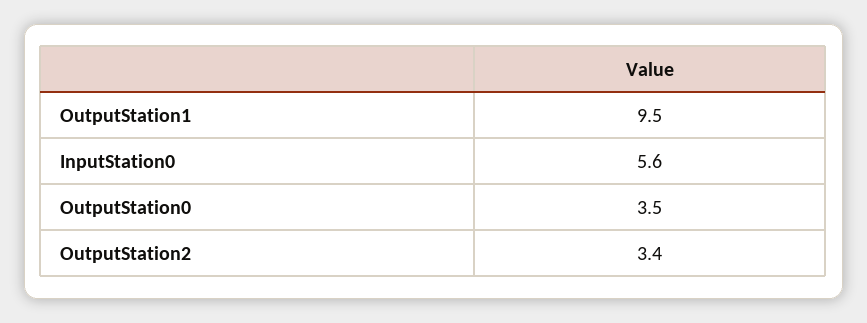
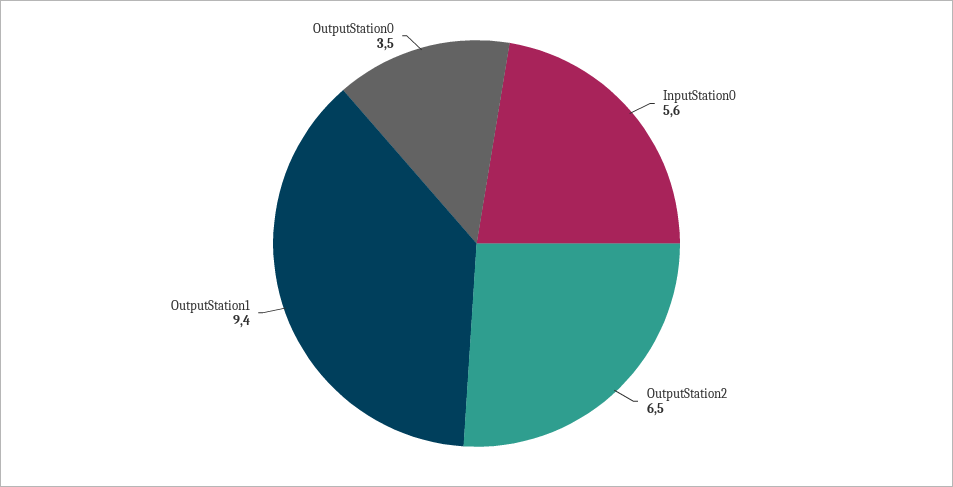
OutputStation1: 9.5 -> 9.4
OutputStation2: 3.4 -> 6.5

